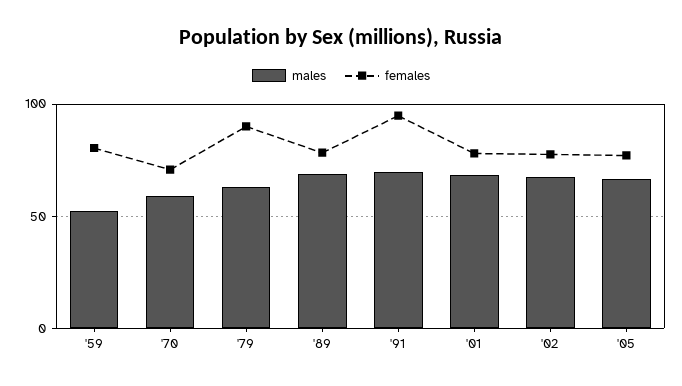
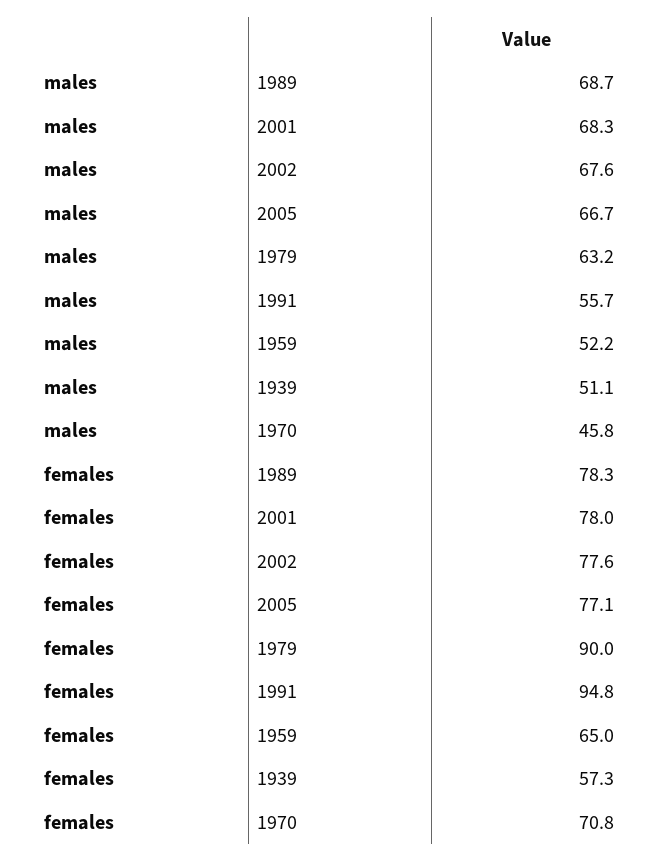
females, '59: 80 -> 65
males, '70: 60 -> 45.8
males, '91: 70 -> 55.7
males, 1939: none -> 51.1
females, 1939: none -> 57.3

